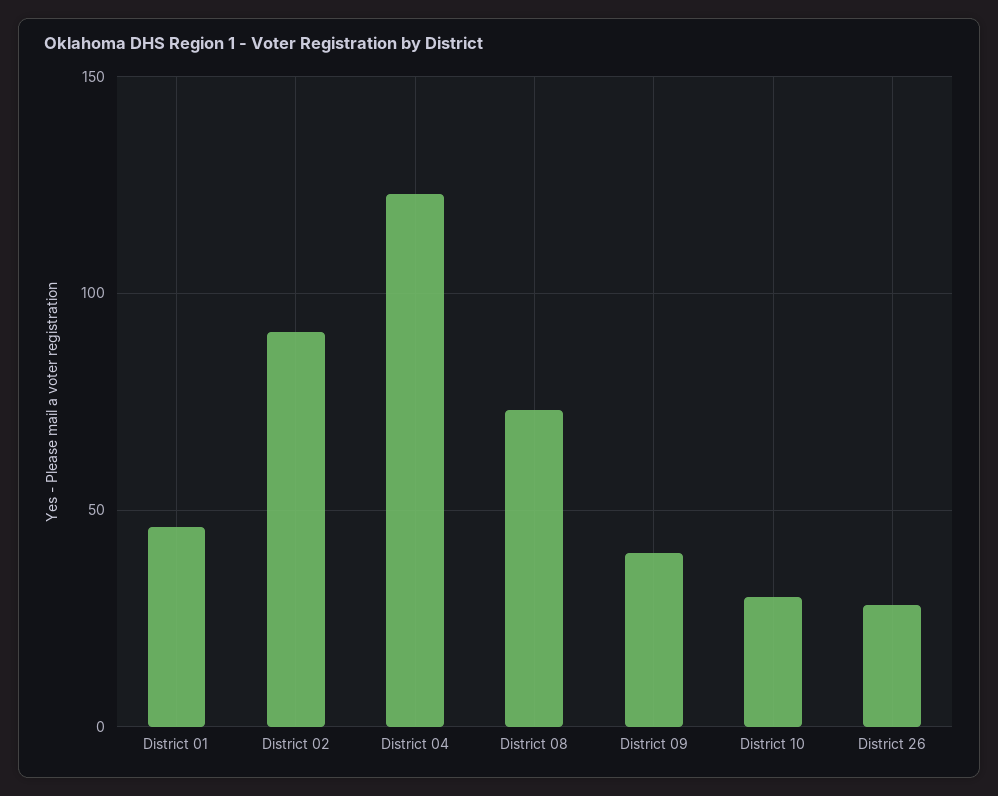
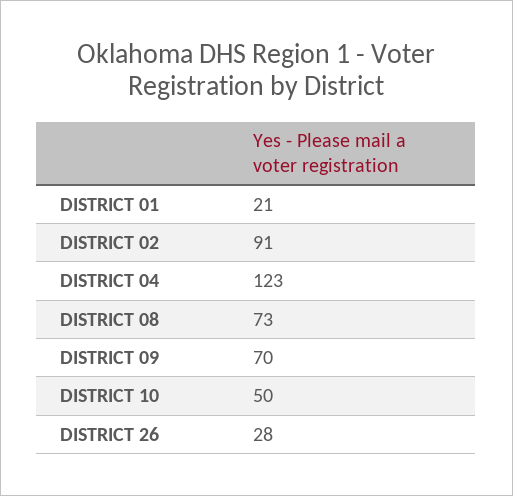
District 01: 45 -> 21
District 09: 40 -> 70
District 10: 30 -> 50

